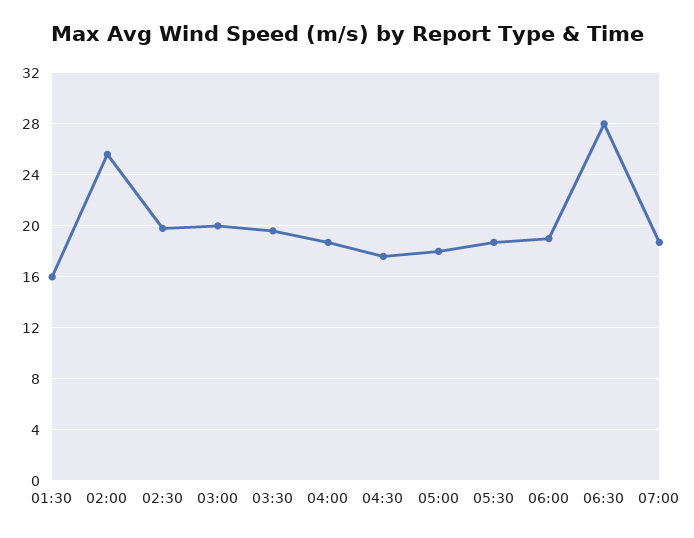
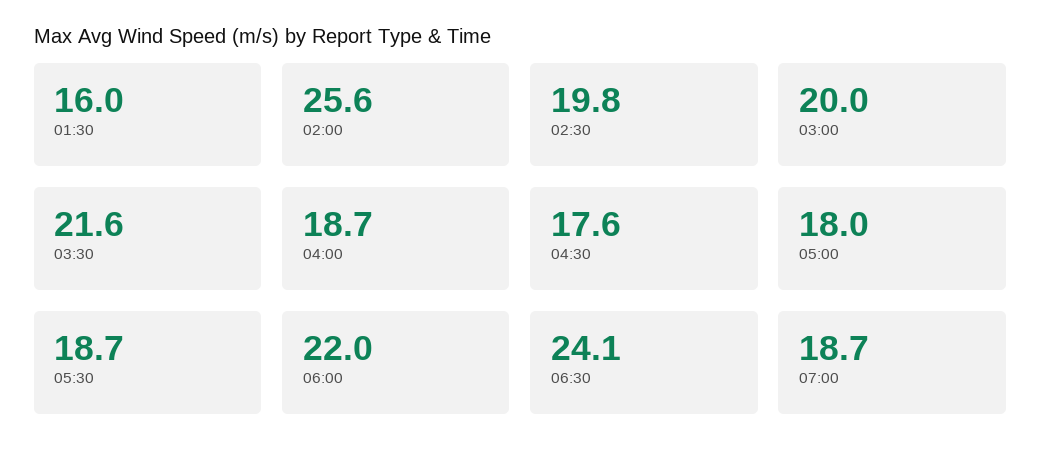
03:30: 19.5 -> 21.6
06:00: 19 -> 22
06:30: 28 -> 24.1

